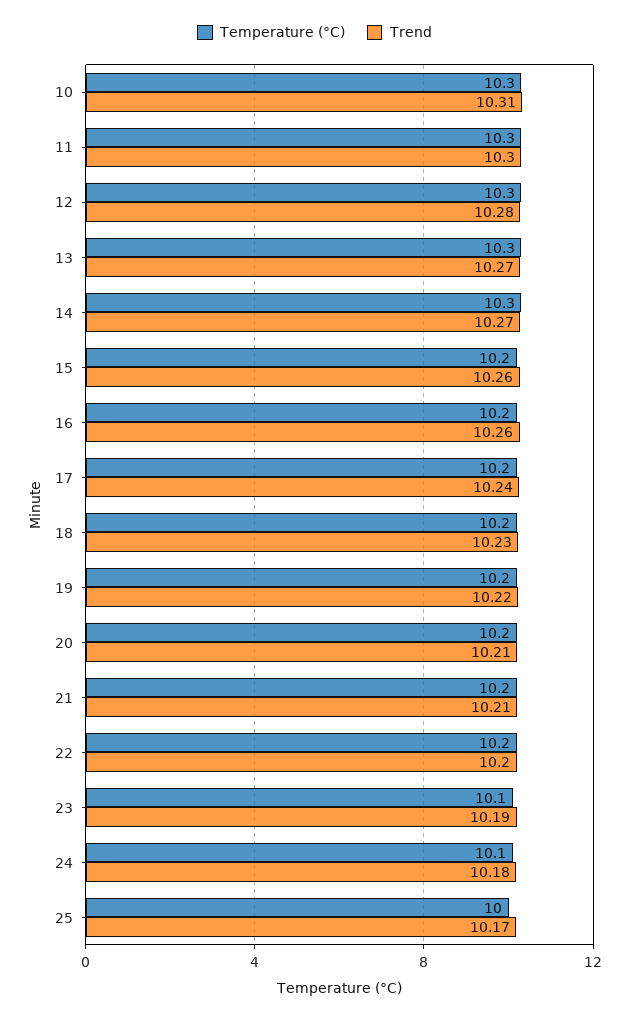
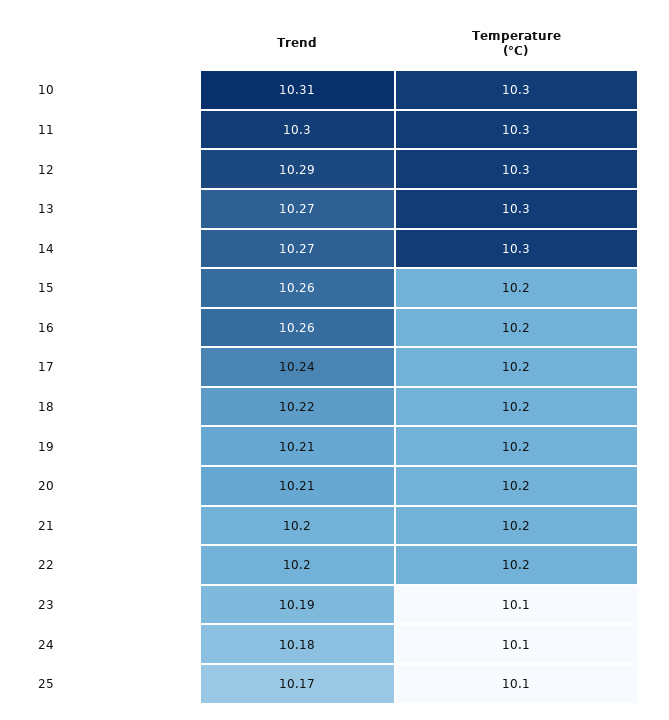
Trend, 12: 10.28 -> 10.29
Trend, 18: 10.23 -> 10.22
Trend, 19: 10.22 -> 10.21
Trend, 21: 10.21 -> 10.2
Temperature (°C), 25: 10 -> 10.1

